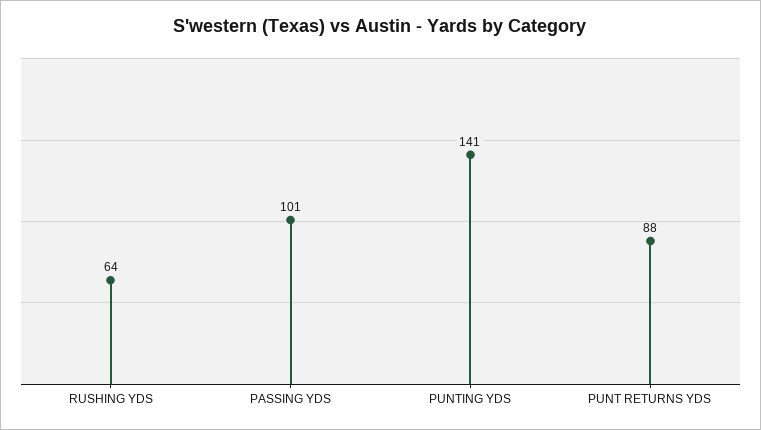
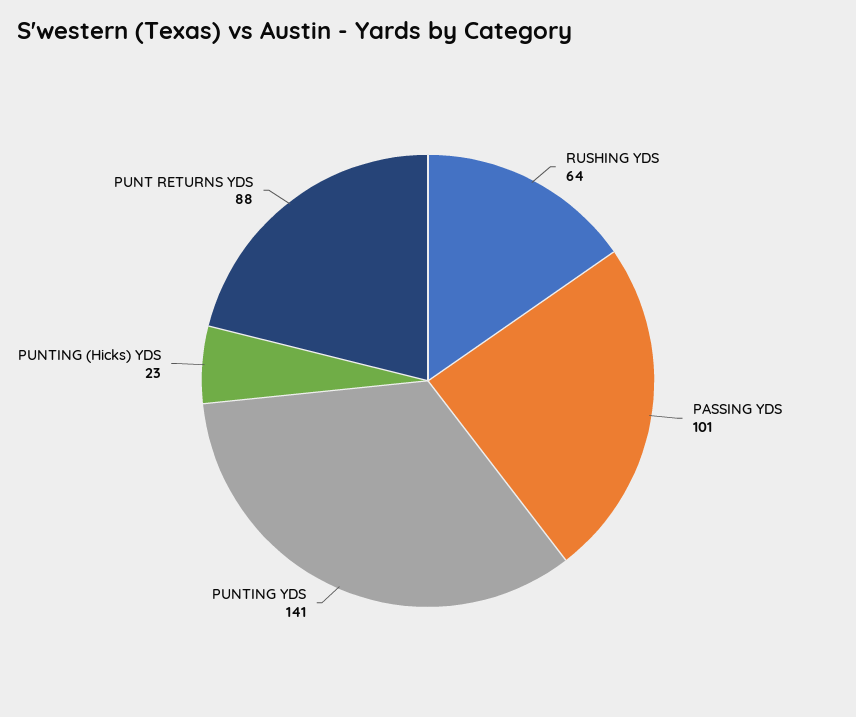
PUNTING (Hicks) YDS: none -> 23

